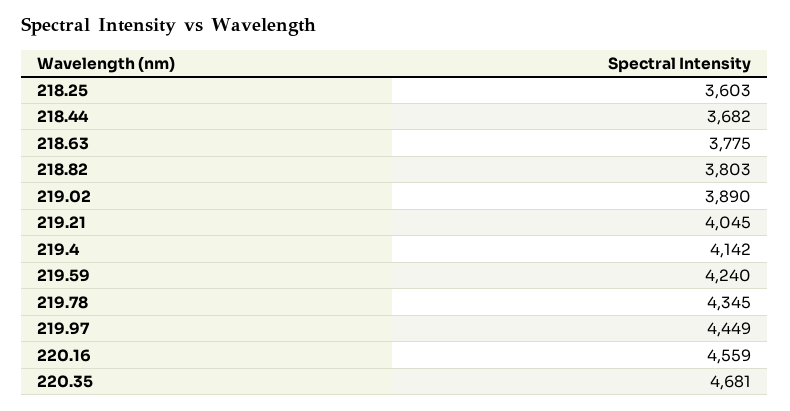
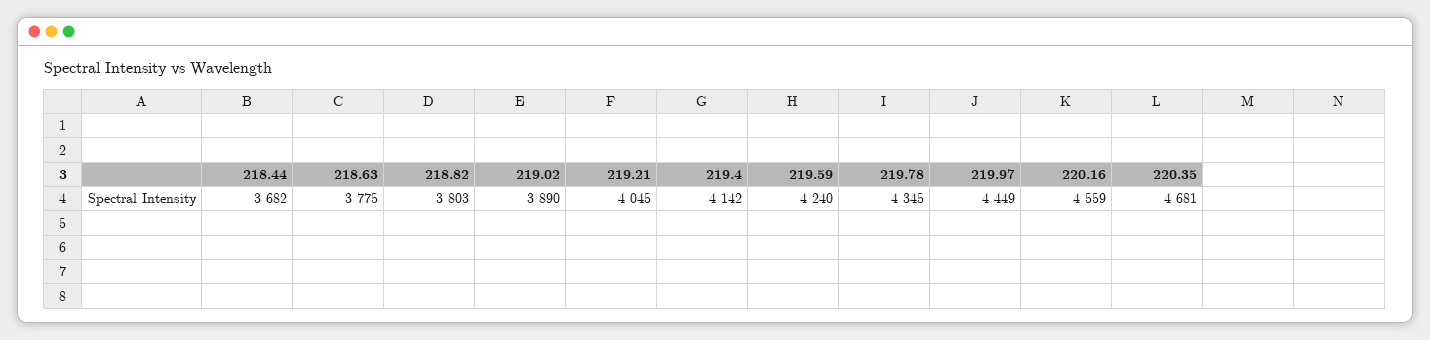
218.25: 3603 -> none

